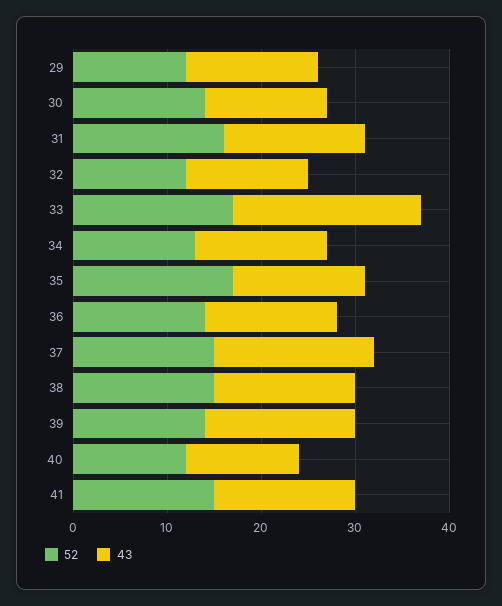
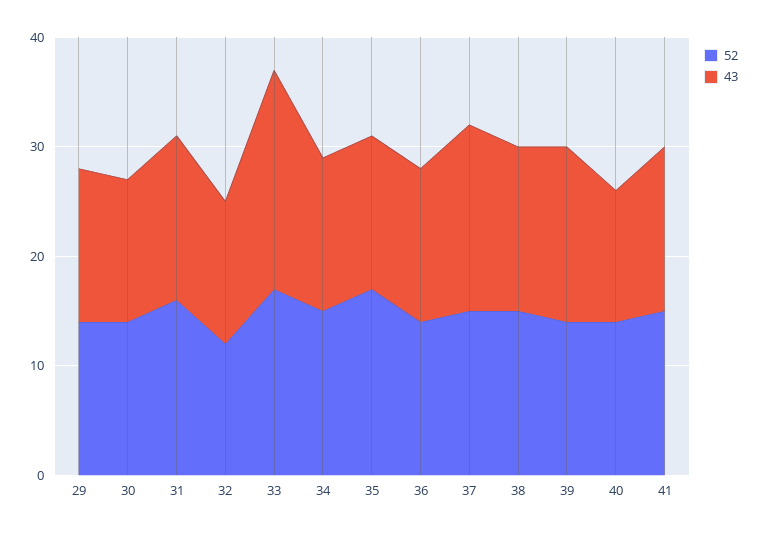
52, 29: 12 -> 14
52, 34: 13 -> 15
52, 40: 12 -> 14

